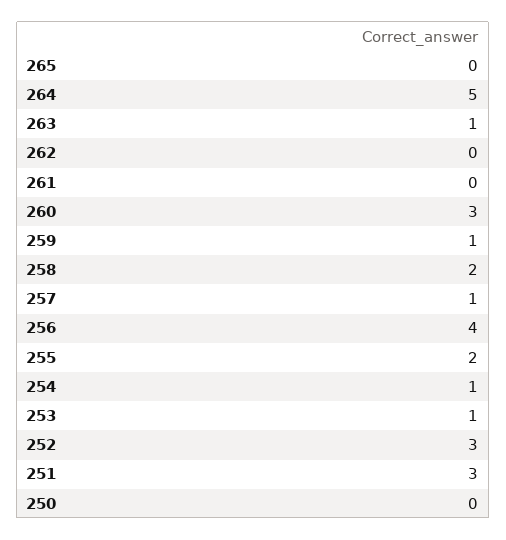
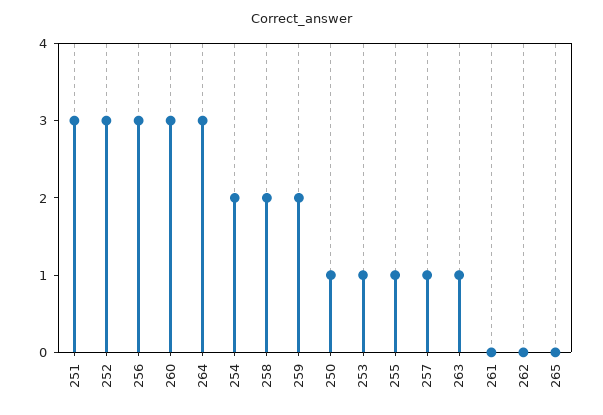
264: 5 -> 3
259: 1 -> 2
256: 4 -> 3
255: 2 -> 1
254: 1 -> 2
250: 0 -> 1

